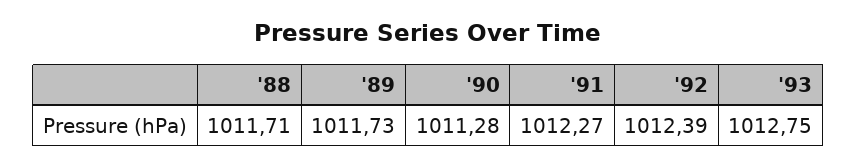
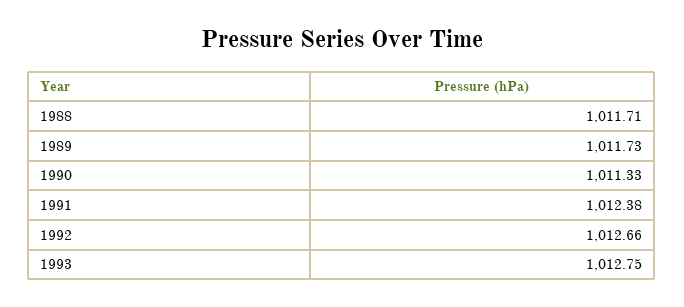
'90: 1011.28 -> 1011.33
'91: 1012.27 -> 1012.38
'92: 1012.39 -> 1012.66

